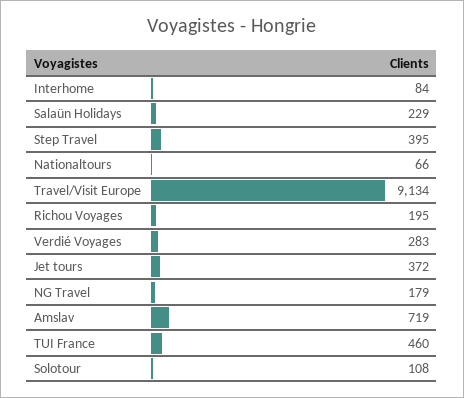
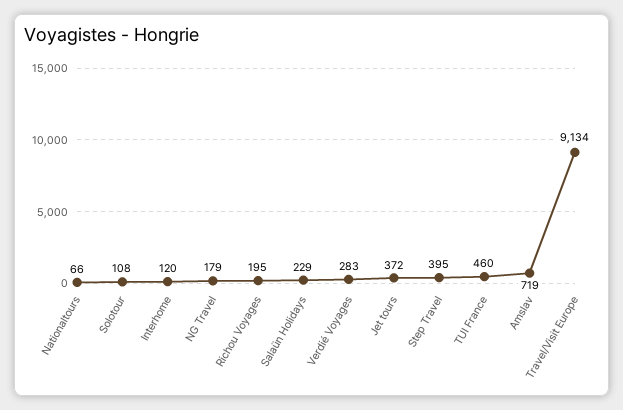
Interhome: 84 -> 120

